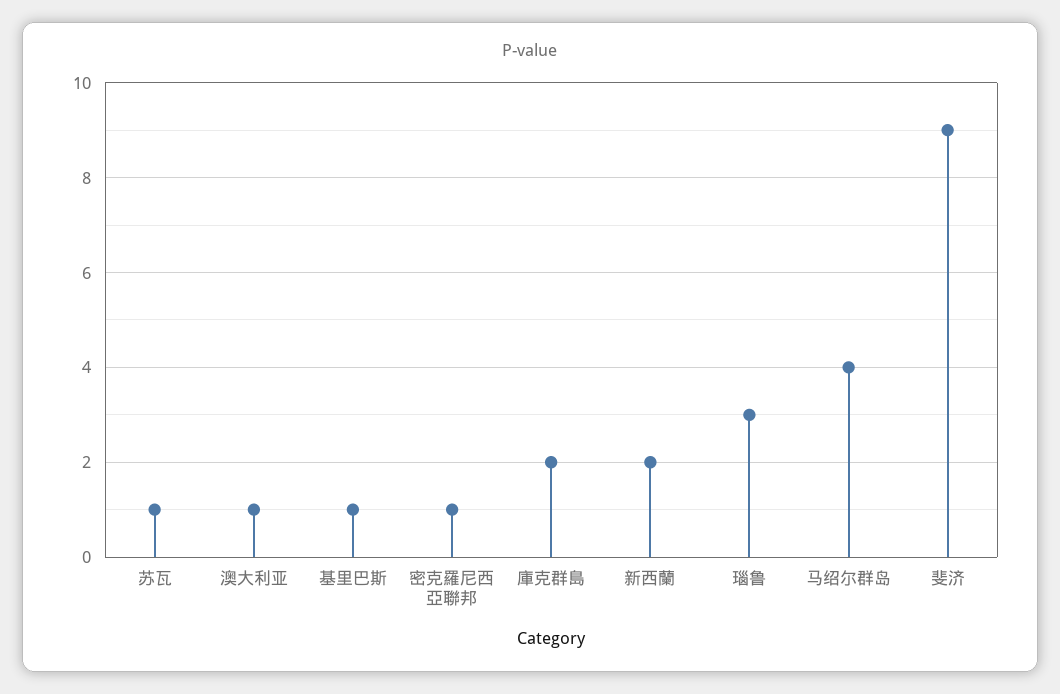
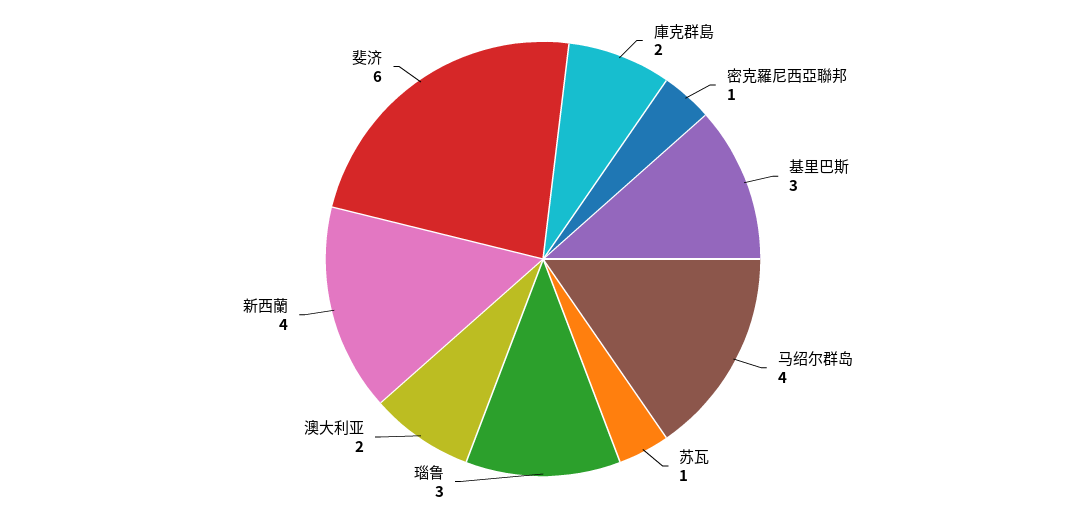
澳大利亚: 1 -> 2
基里巴斯: 1 -> 3
新西蘭: 2 -> 4
斐济: 9 -> 6

